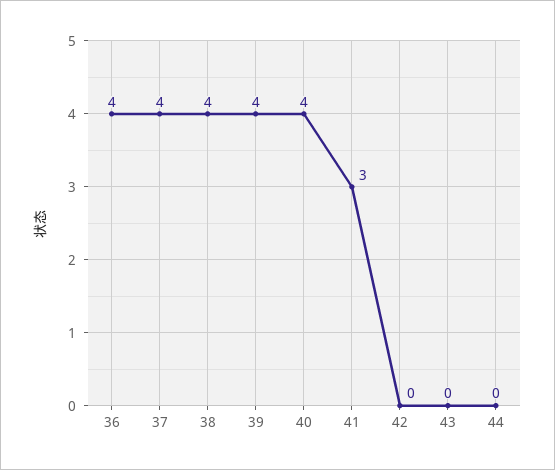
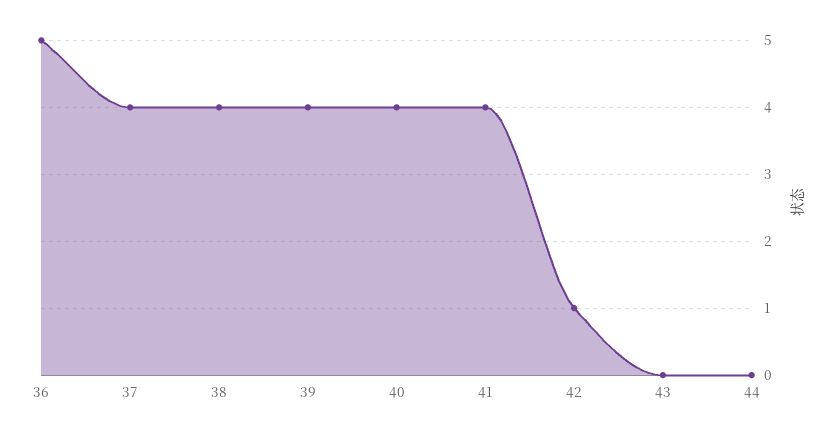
36: 4 -> 5
41: 3 -> 4
42: 0 -> 1

